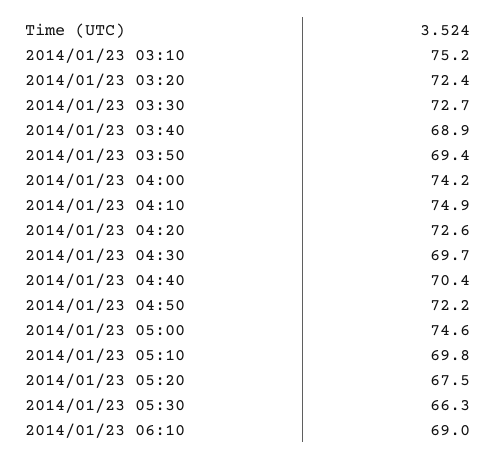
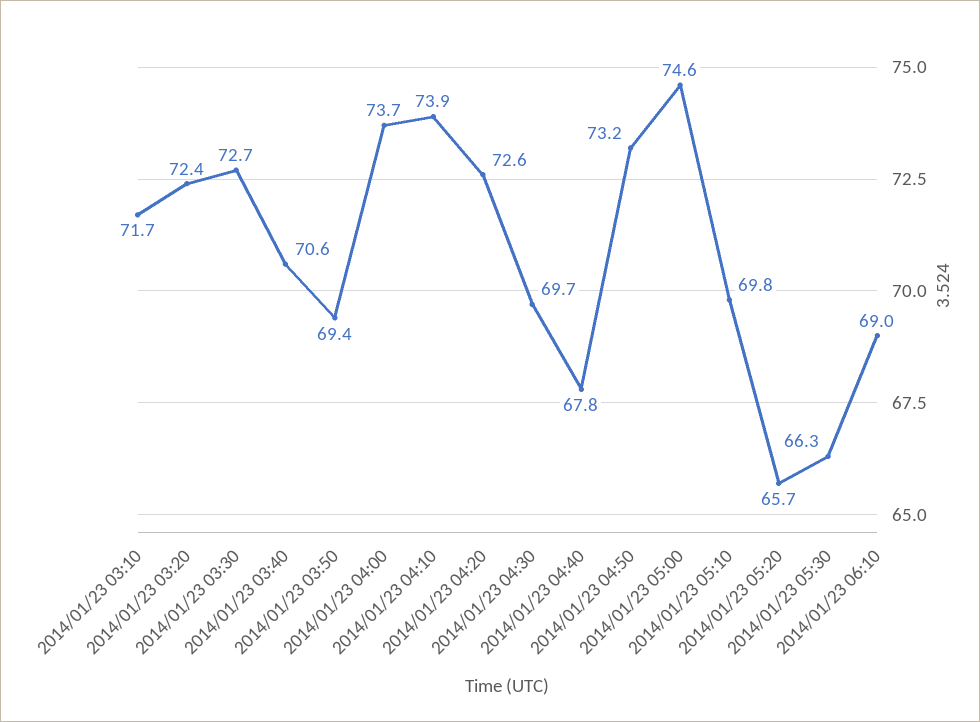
2014/01/23 03:10: 75.2 -> 71.7
2014/01/23 03:40: 68.9 -> 70.6
2014/01/23 04:00: 74.2 -> 73.7
2014/01/23 04:10: 74.9 -> 73.9
2014/01/23 04:40: 70.4 -> 67.8
2014/01/23 04:50: 72.2 -> 73.2
2014/01/23 05:20: 67.5 -> 65.7

